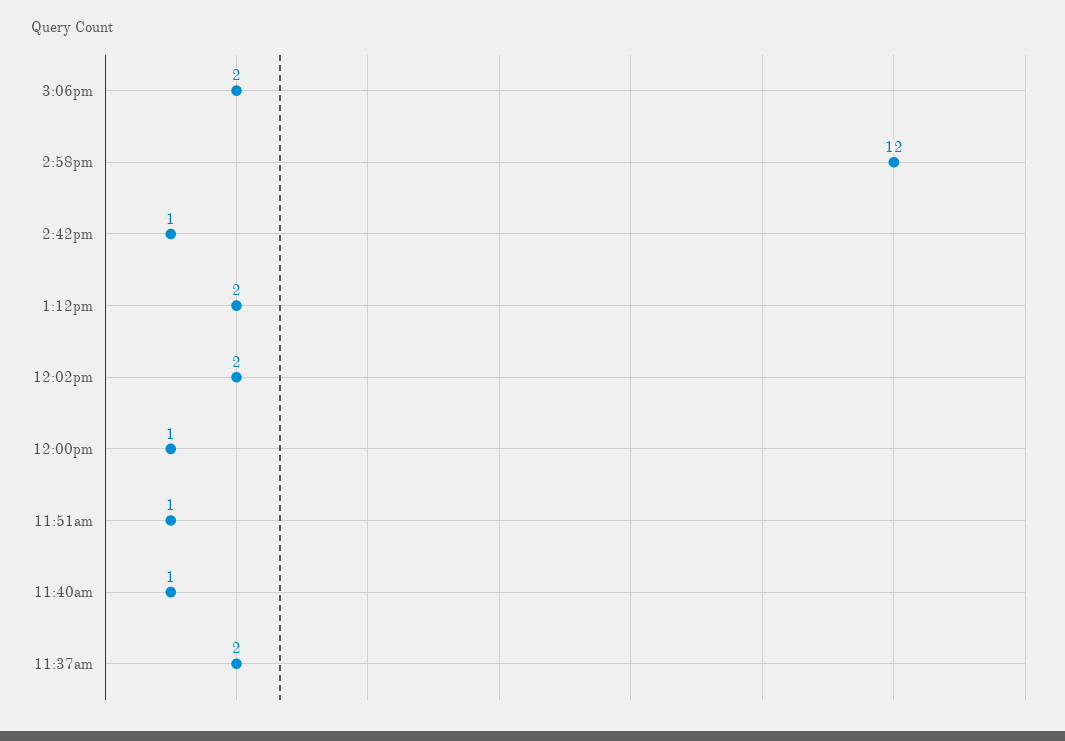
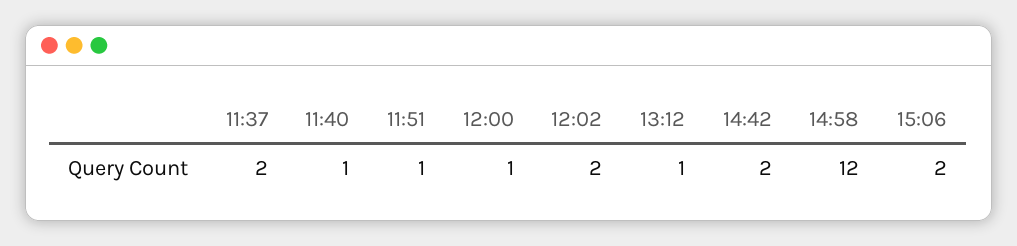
2:42pm: 1 -> 2
1:12pm: 2 -> 1

